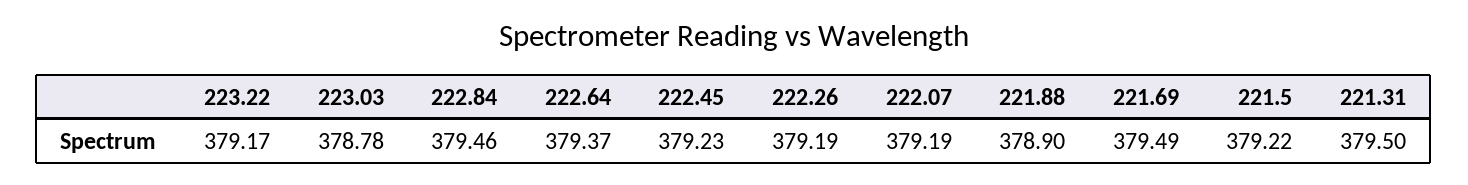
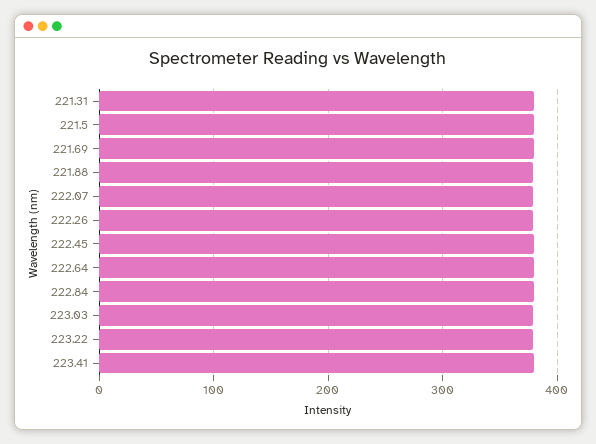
223.41: none -> 380

